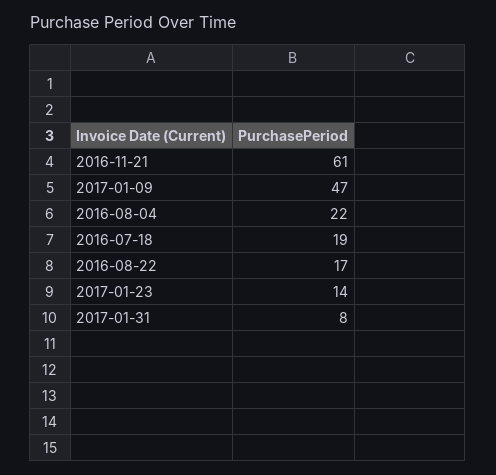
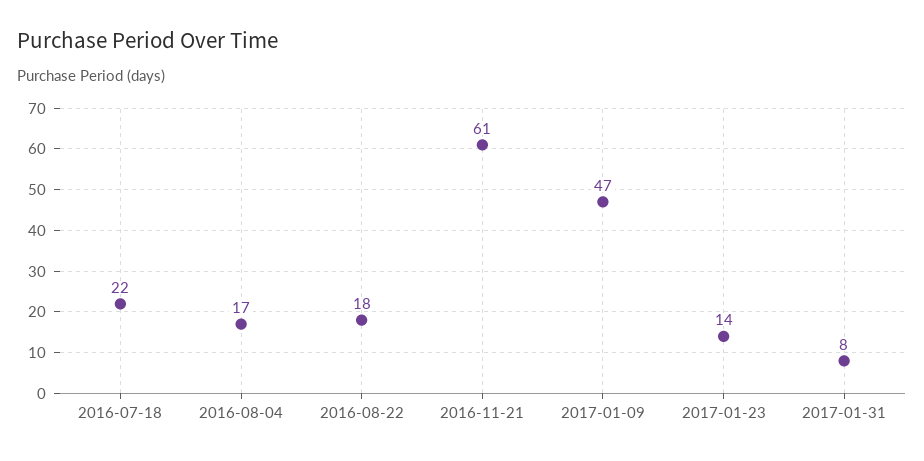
2016-08-04: 22 -> 17
2016-07-18: 19 -> 22
2016-08-22: 17 -> 18

